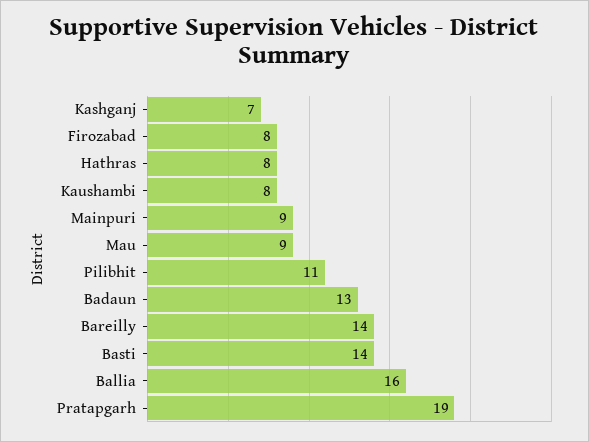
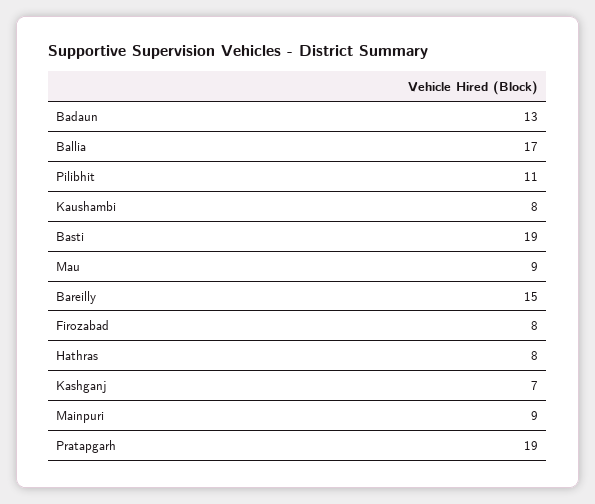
Bareilly: 14 -> 15
Basti: 14 -> 19
Ballia: 16 -> 17

